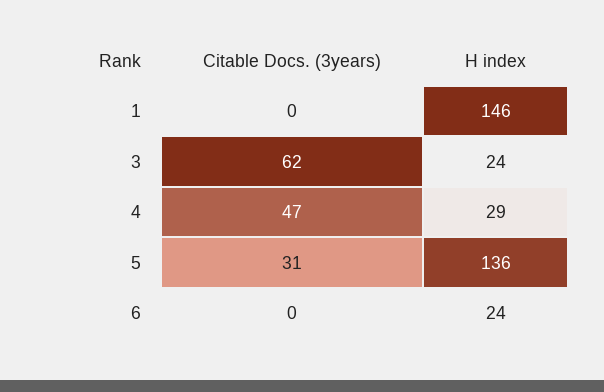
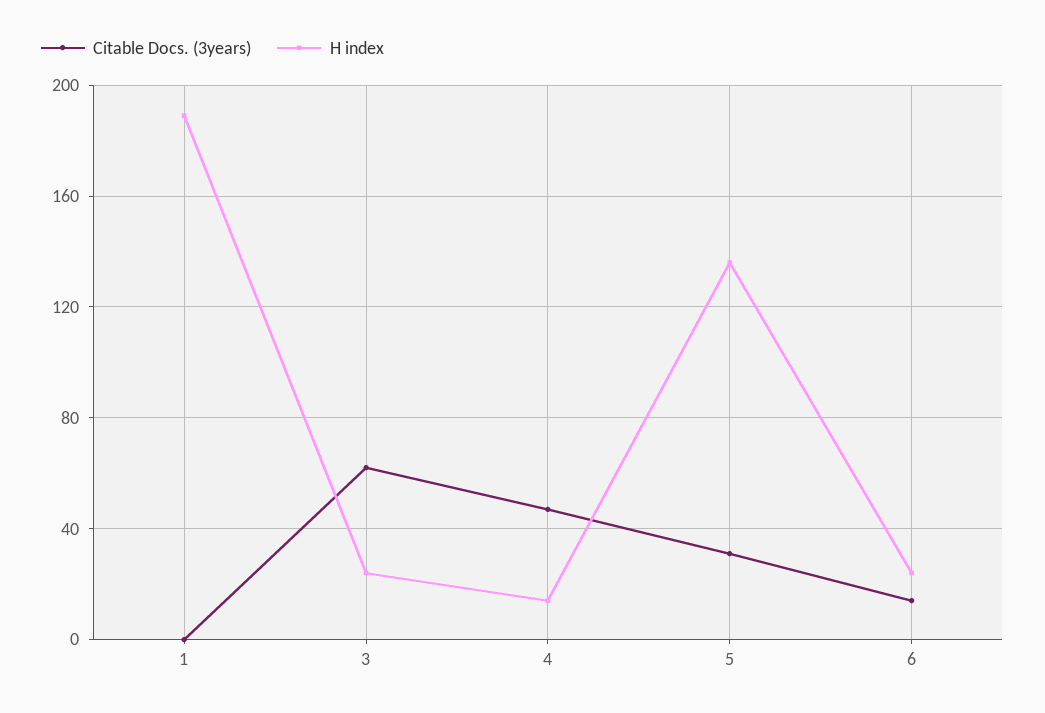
H index, 1: 146 -> 190
H index, 4: 29 -> 15
Citable Docs. (3years), 6: 0 -> 15

